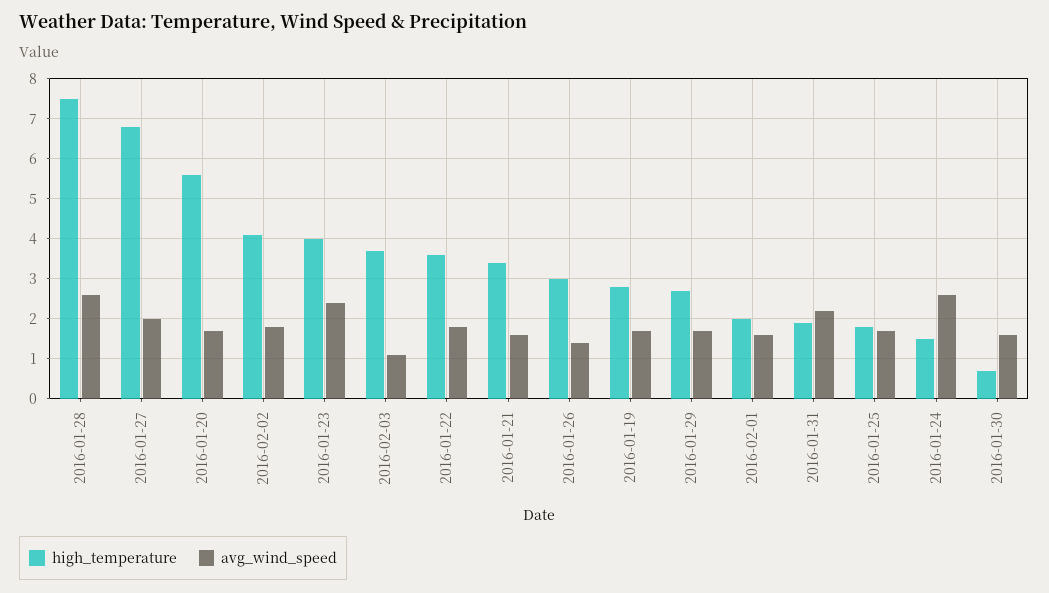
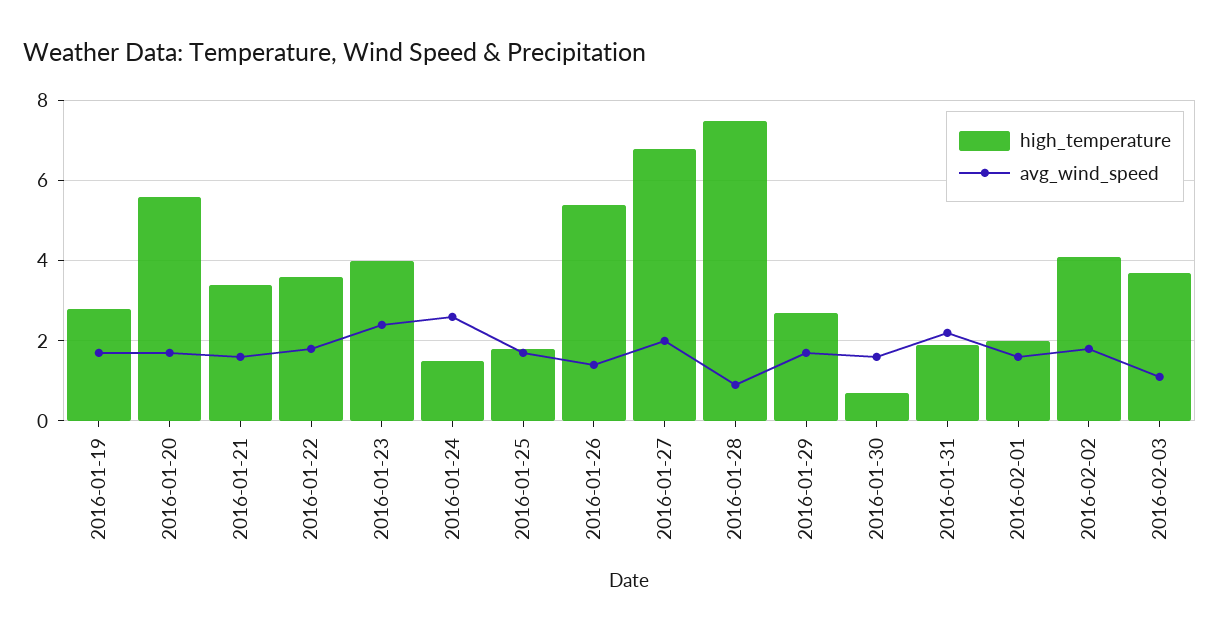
avg_wind_speed, 2016-01-28: 2.5 -> 1
high_temperature, 2016-01-26: 3 -> 5.5

